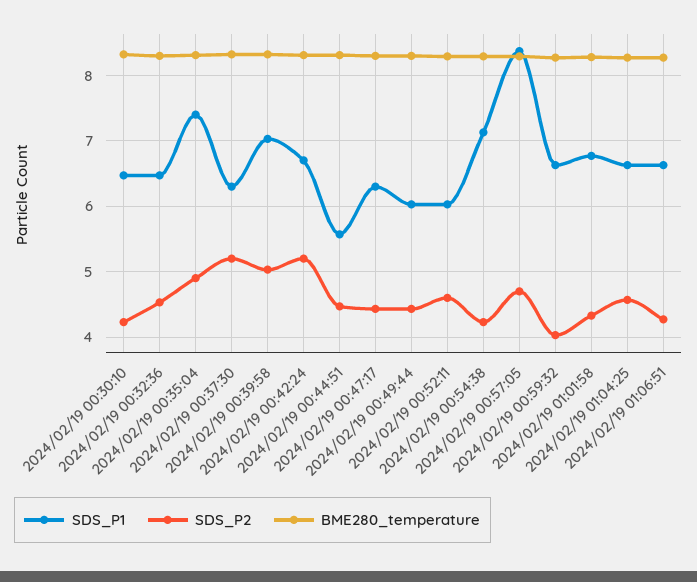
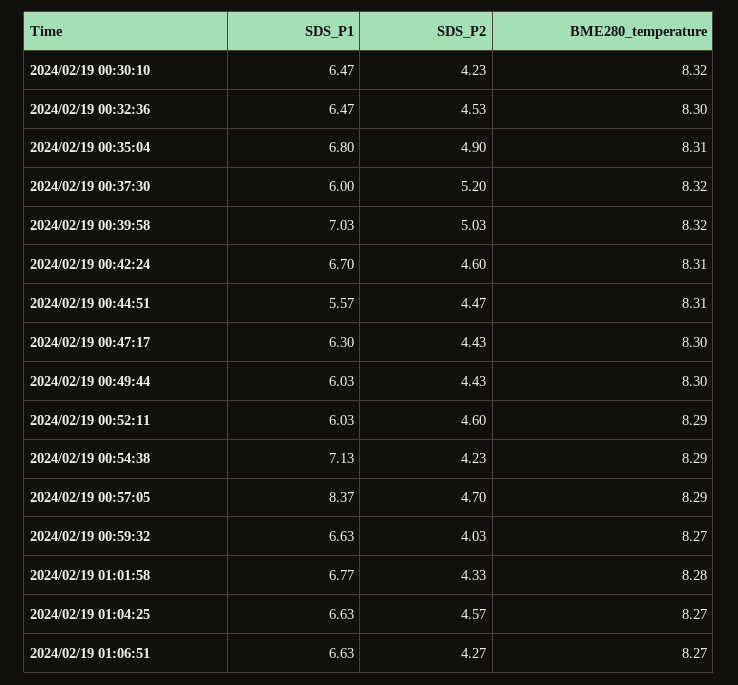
SDS_P1, 2024/02/19 00:35:04: 7.4 -> 6.8
SDS_P1, 2024/02/19 00:37:30: 6.3 -> 6
SDS_P2, 2024/02/19 00:42:24: 5.2 -> 4.6

